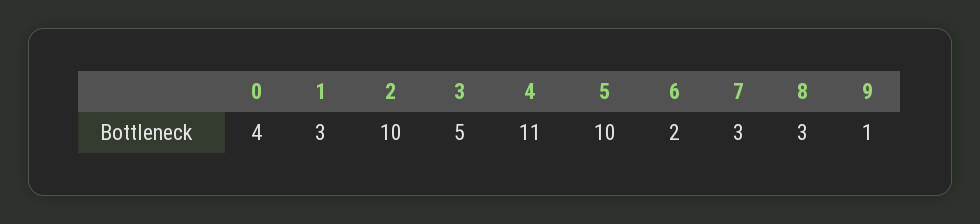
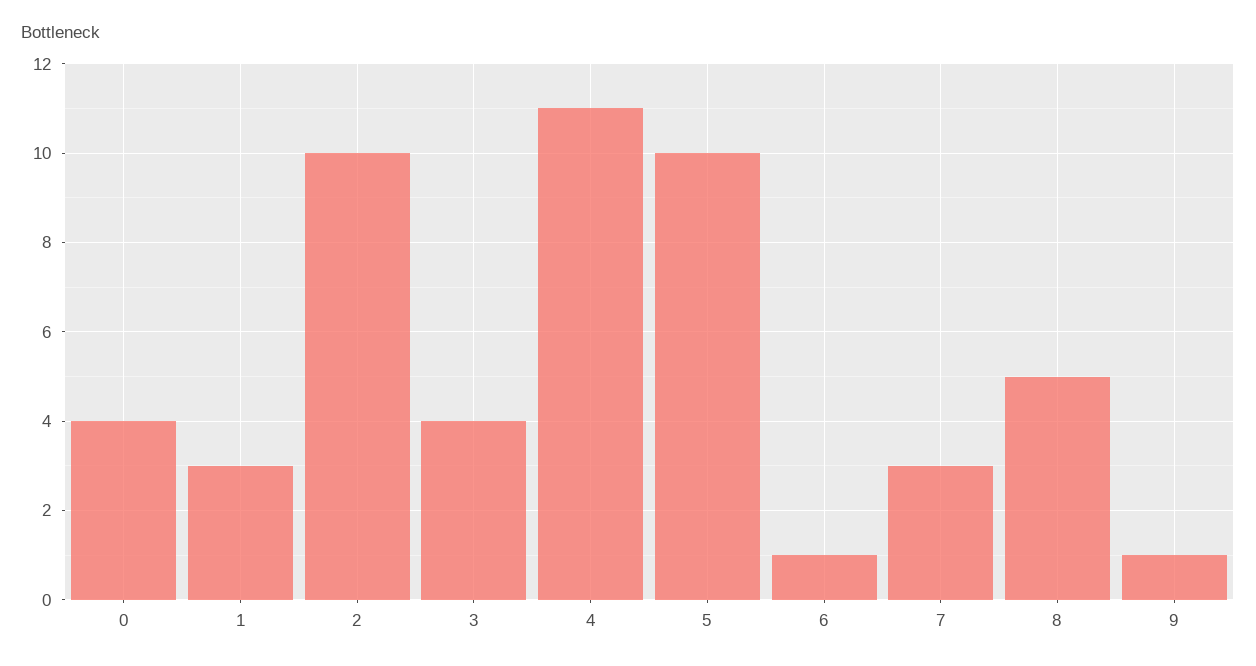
3: 5 -> 4
6: 2 -> 1
8: 3 -> 5

